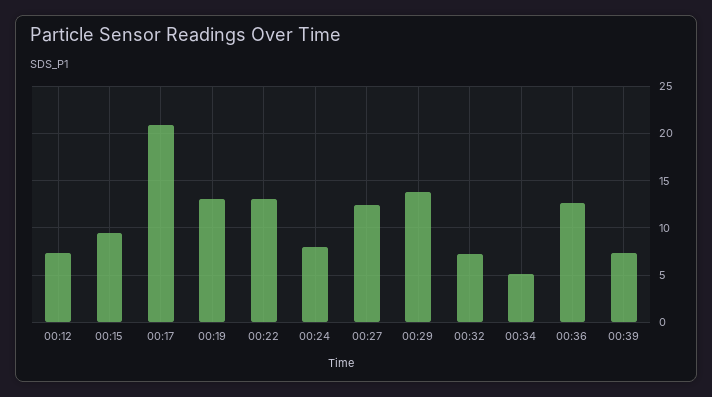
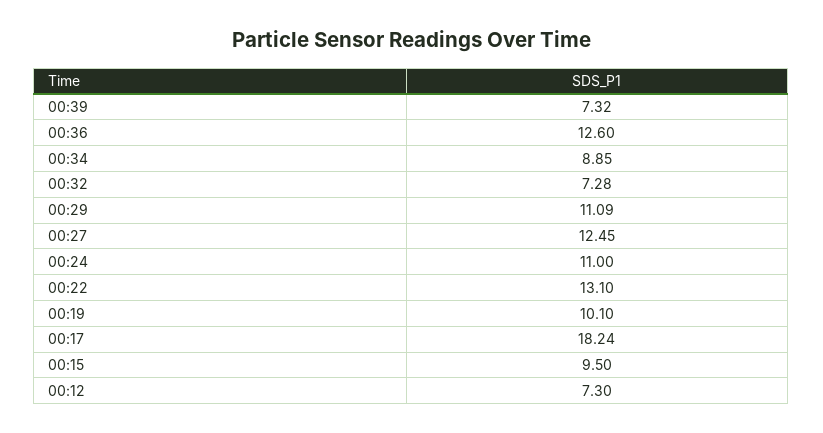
00:17: 21 -> 18.24
00:19: 13 -> 10.1
00:24: 8 -> 11
00:29: 14 -> 11.09
00:34: 5 -> 8.85

